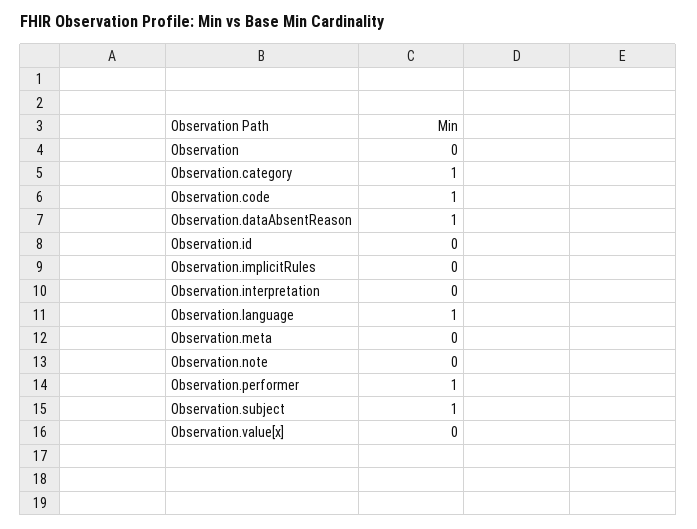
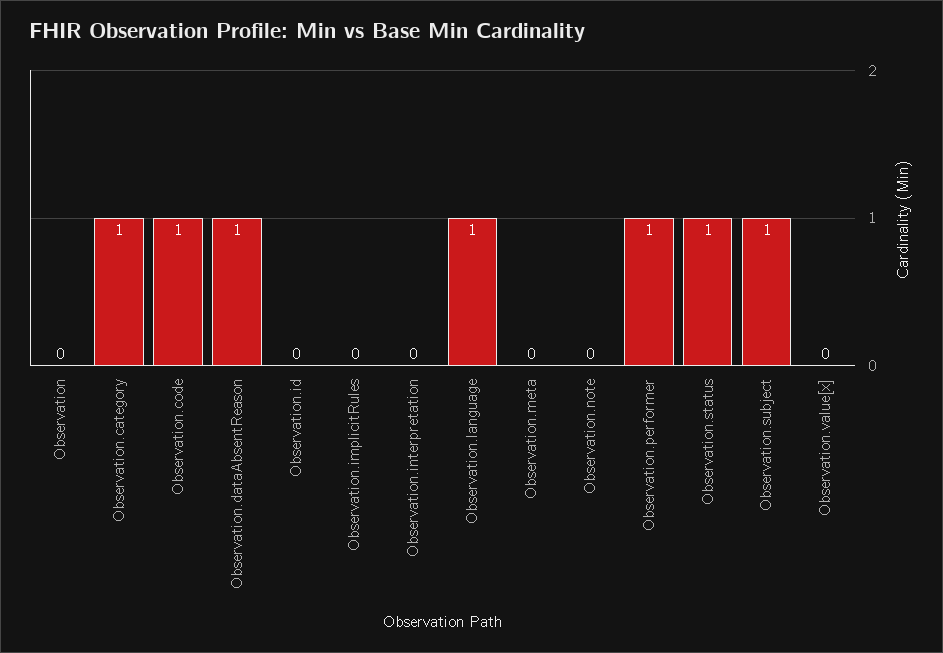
Observation.status: none -> 1

